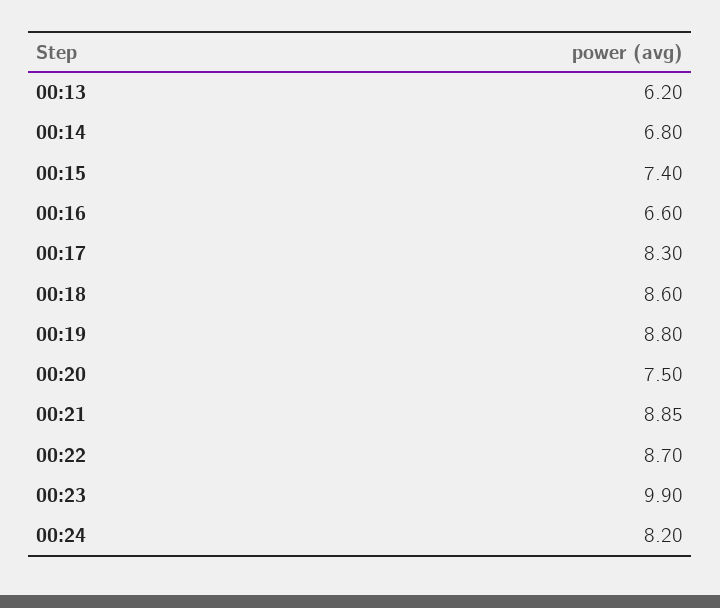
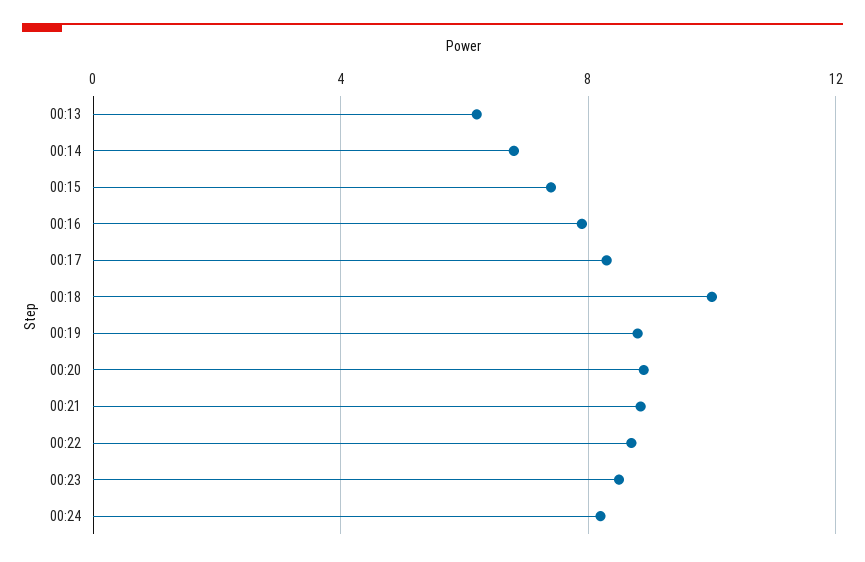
00:16: 6.6 -> 8
00:18: 8.6 -> 10
00:20: 7.5 -> 9
00:23: 9.9 -> 8.5

